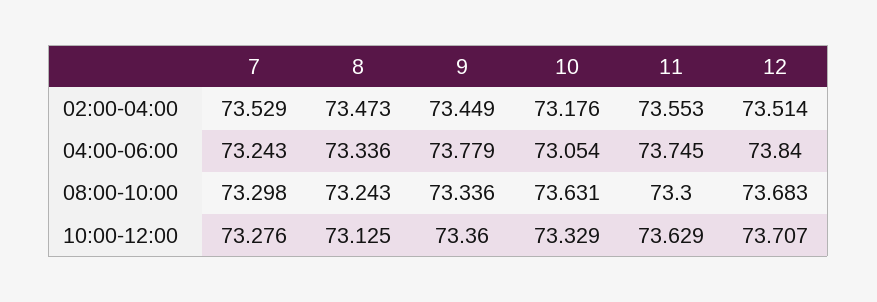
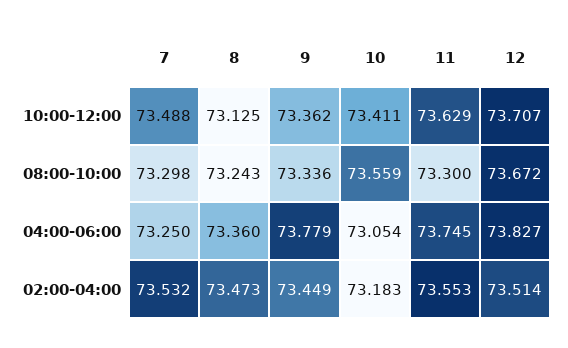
7, 02:00-04:00: 73.529 -> 73.532
10, 02:00-04:00: 73.176 -> 73.183
7, 04:00-06:00: 73.243 -> 73.25
8, 04:00-06:00: 73.336 -> 73.36
12, 04:00-06:00: 73.84 -> 73.827
10, 08:00-10:00: 73.631 -> 73.559
12, 08:00-10:00: 73.683 -> 73.672
7, 10:00-12:00: 73.276 -> 73.488
9, 10:00-12:00: 73.36 -> 73.362
10, 10:00-12:00: 73.329 -> 73.411

